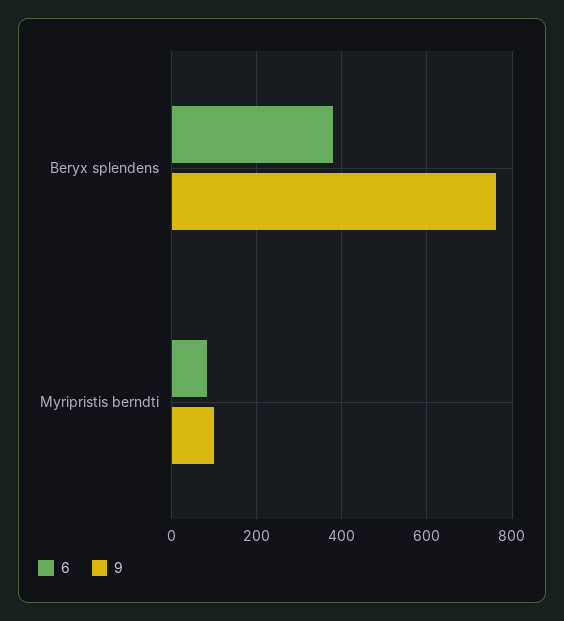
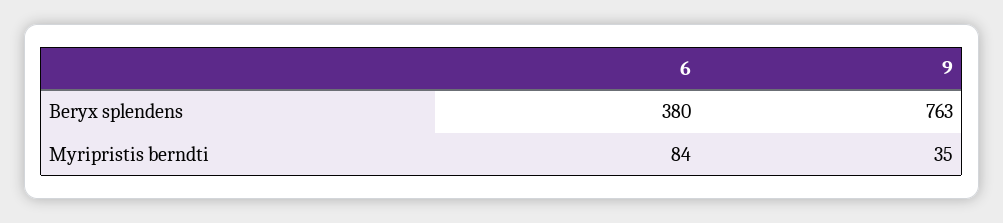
9, Myripristis berndti: 100 -> 35

